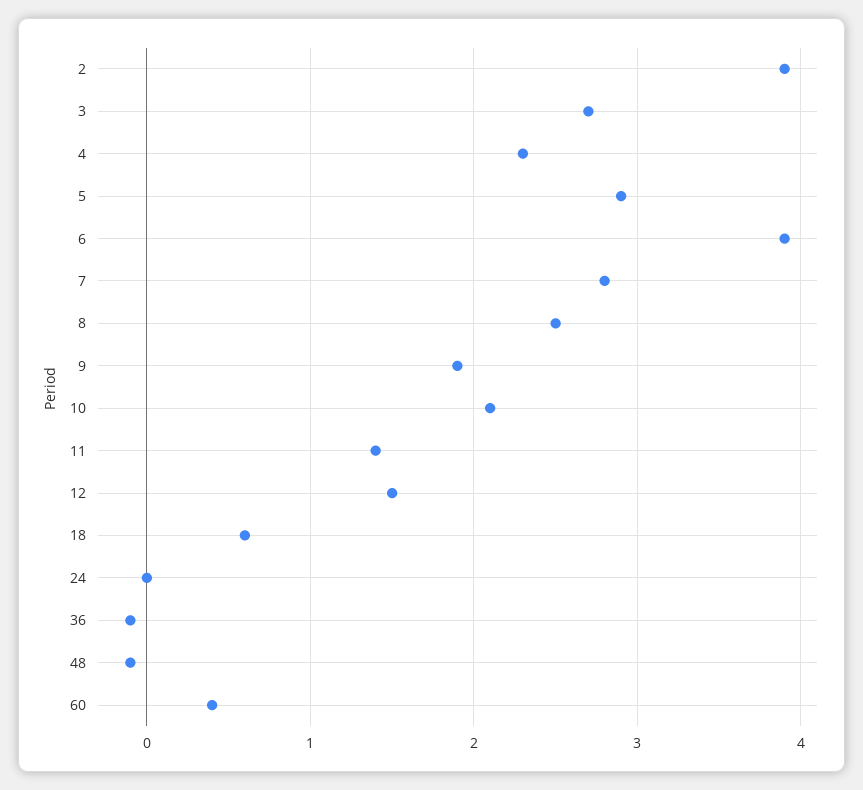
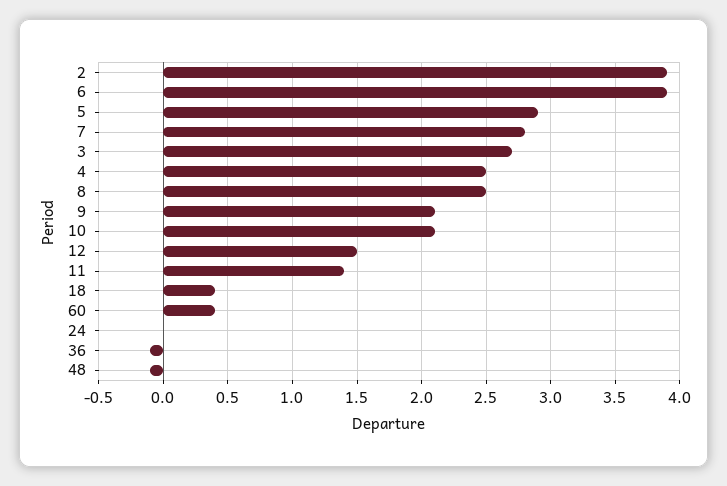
4: 2.3 -> 2.5
9: 1.9 -> 2.1
18: 0.6 -> 0.4

